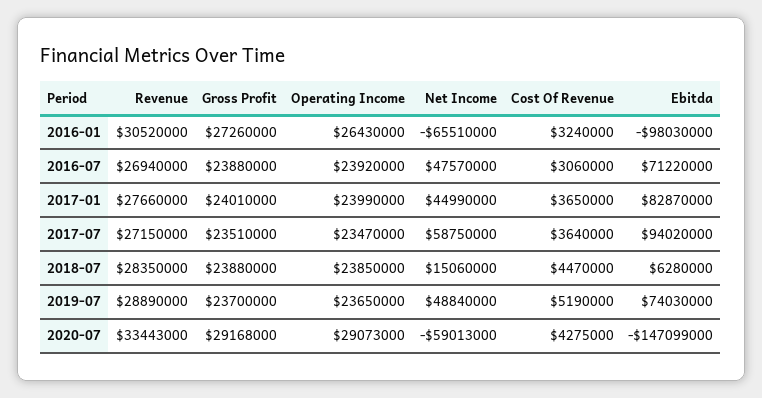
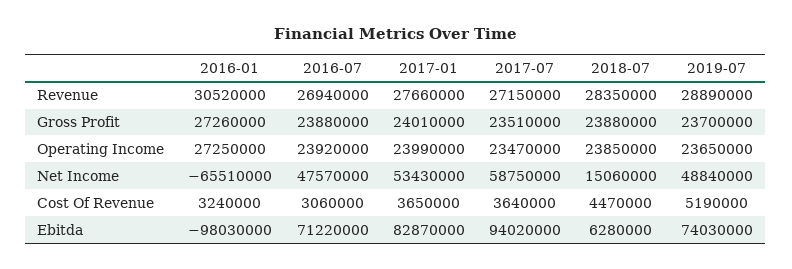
Operating Income, 2016-01: 26430000 -> 27250000
Net Income, 2017-01: 44990000 -> 53430000
Revenue, 2020-07: 33443000 -> none
Gross Profit, 2020-07: 29168000 -> none
Operating Income, 2020-07: 29073000 -> none
Net Income, 2020-07: -59013000 -> none
Cost Of Revenue, 2020-07: 4275000 -> none
Ebitda, 2020-07: -147099000 -> none

